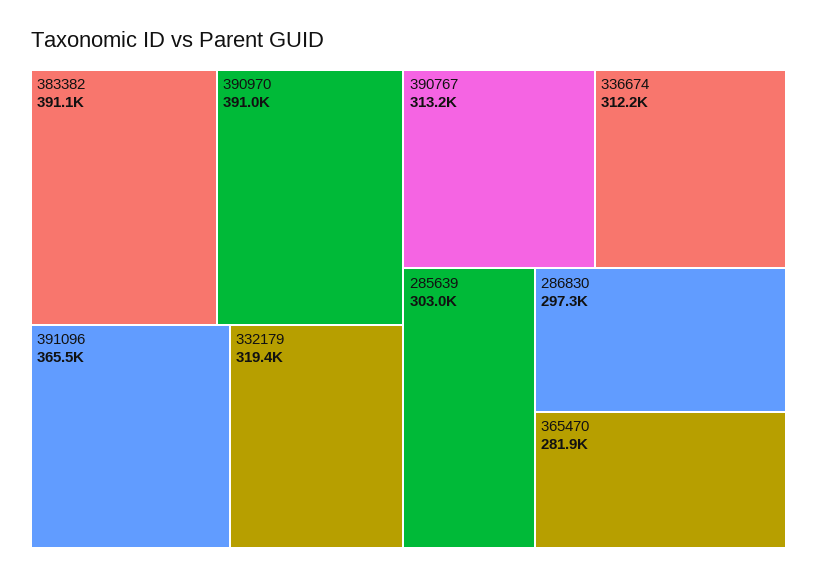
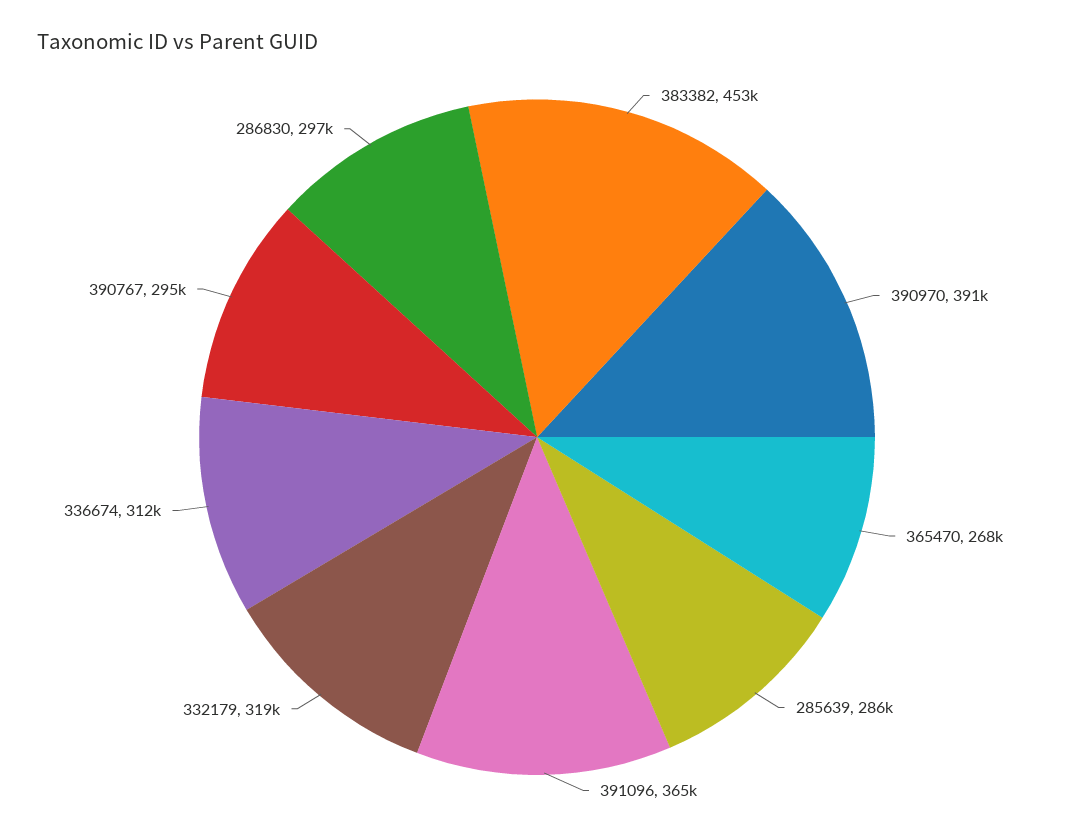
383382: 391100 -> 453000
390767: 313200 -> 295000
285639: 303000 -> 286000
365470: 281900 -> 268000

